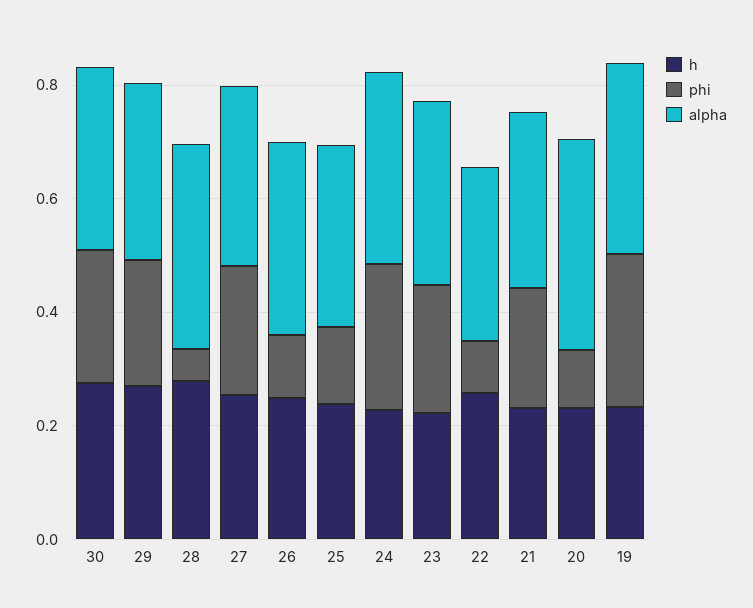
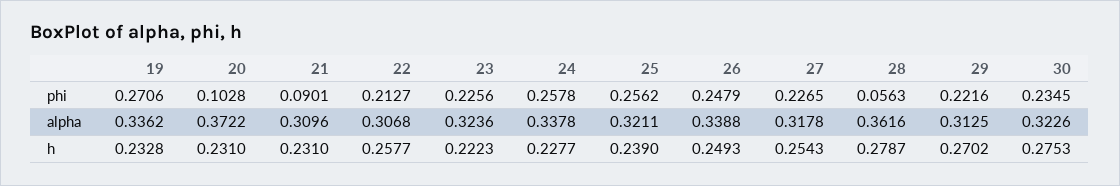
phi, 26: 0.1 -> 0.2479
phi, 25: 0.15 -> 0.2562
phi, 22: 0.1 -> 0.2127
phi, 21: 0.2 -> 0.0901

